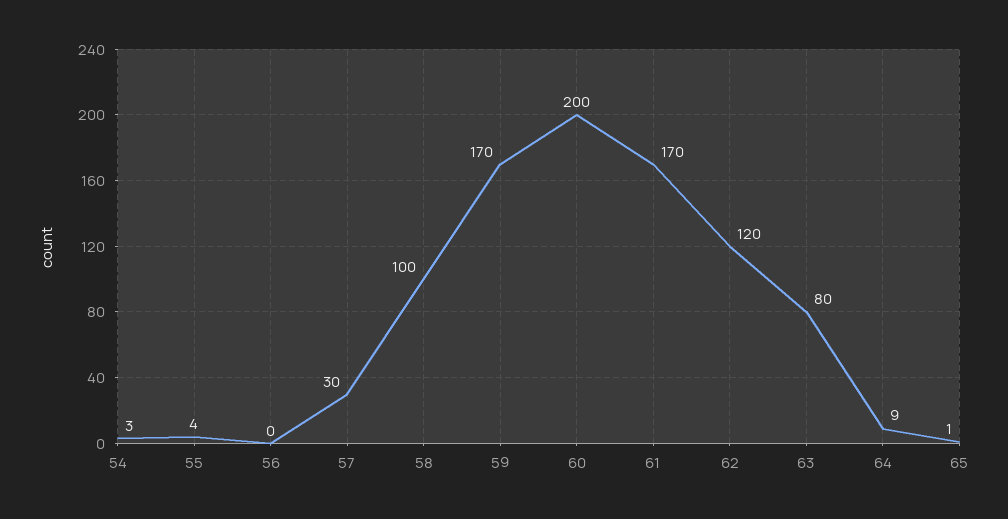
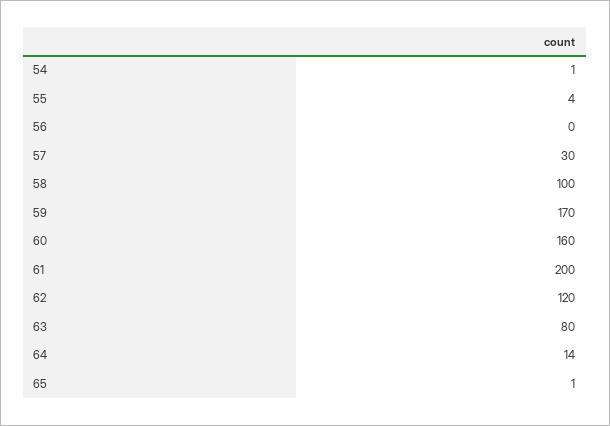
54: 3 -> 1
60: 200 -> 160
61: 170 -> 200
64: 9 -> 14

